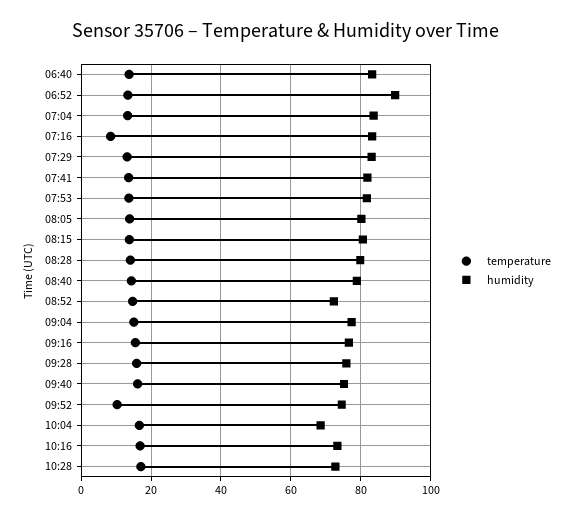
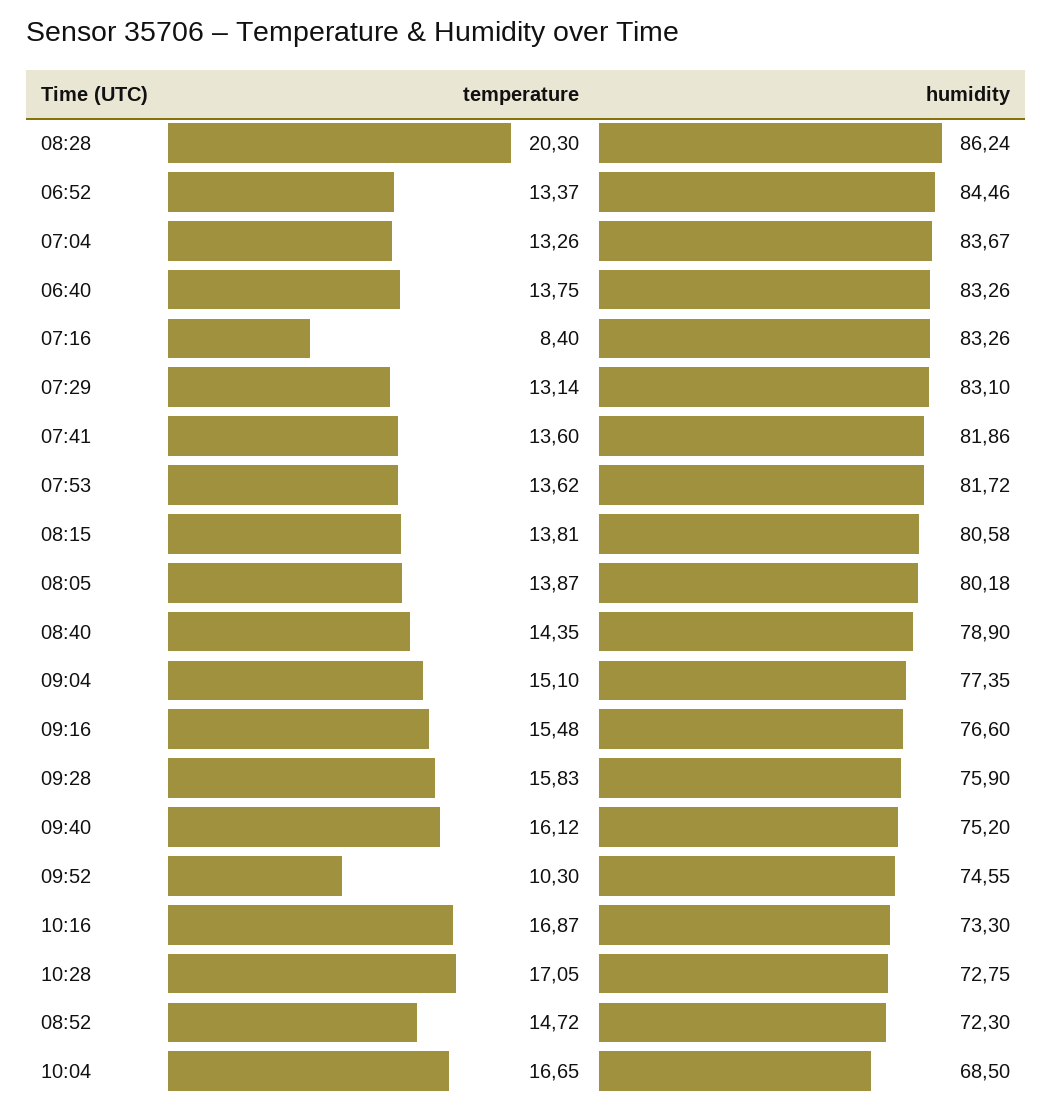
humidity, 06:52: 90 -> 84.46
temperature, 08:28: 14 -> 20.3
humidity, 08:28: 80 -> 86.24

